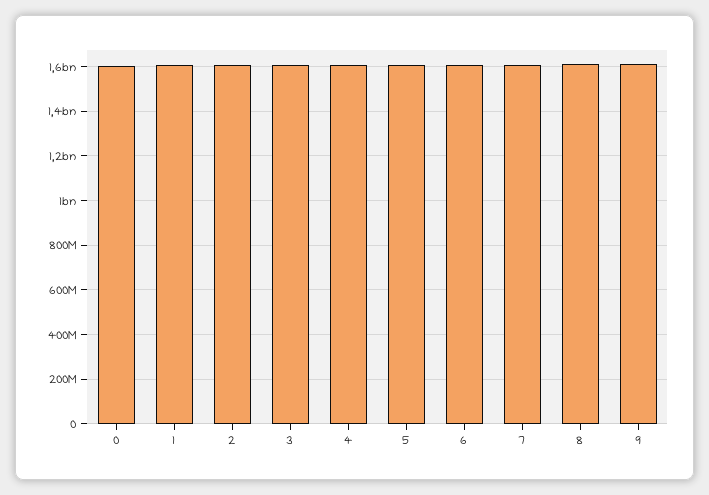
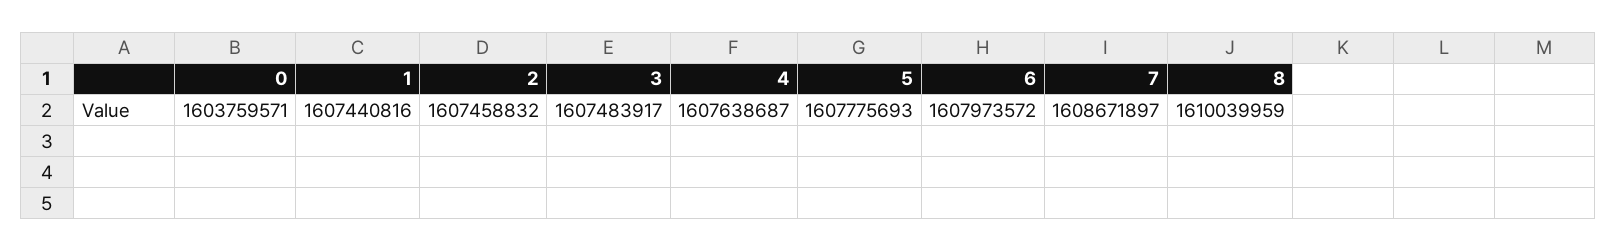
9: 1600000000 -> none

